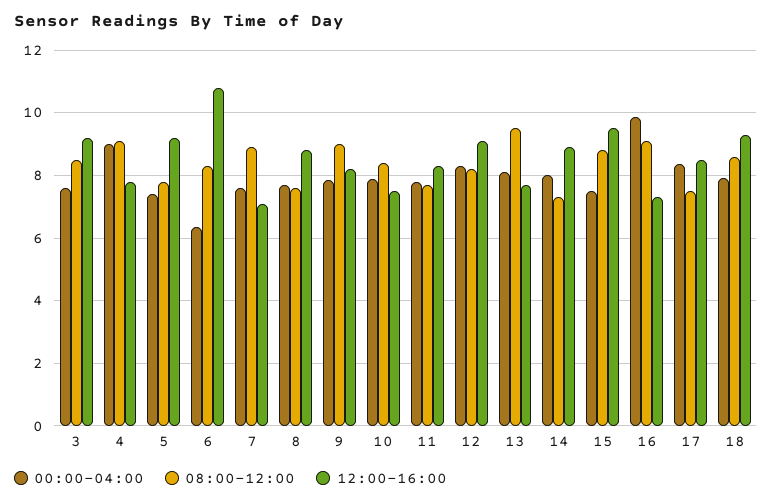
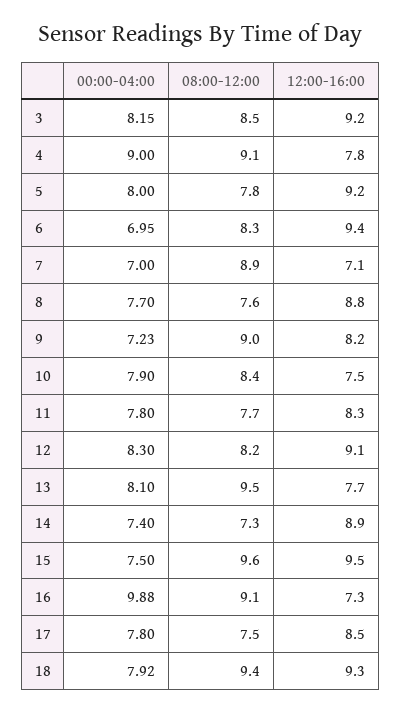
00:00-04:00, 3: 7.6 -> 8.15
00:00-04:00, 5: 7.4 -> 8
00:00-04:00, 6: 6.4 -> 6.95
12:00-16:00, 6: 10.8 -> 9.4
00:00-04:00, 7: 7.6 -> 7
00:00-04:00, 9: 7.8 -> 7.23
00:00-04:00, 14: 8 -> 7.4
08:00-12:00, 15: 8.8 -> 9.6
00:00-04:00, 17: 8.4 -> 7.8
08:00-12:00, 18: 8.6 -> 9.4

